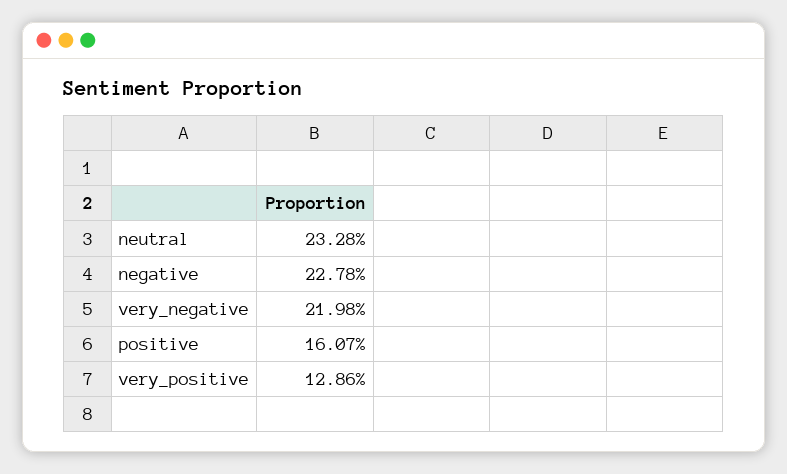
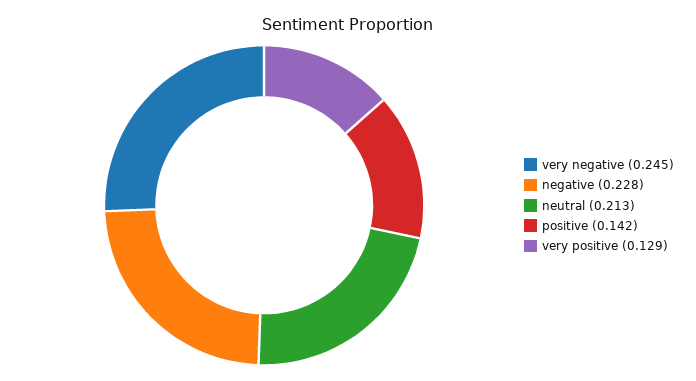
neutral: 0.2328 -> 0.213
very_negative: 0.2198 -> 0.245
positive: 0.1607 -> 0.142

